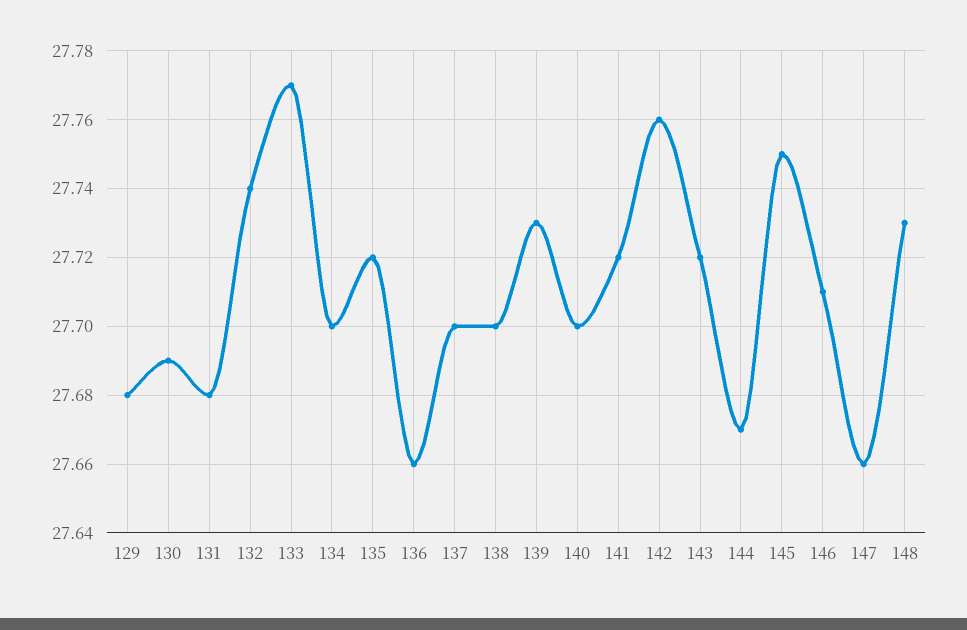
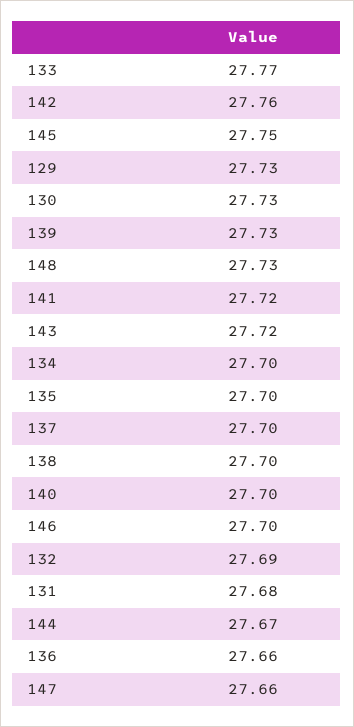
129: 27.68 -> 27.73
130: 27.69 -> 27.73
132: 27.74 -> 27.69
135: 27.72 -> 27.7
146: 27.71 -> 27.7

